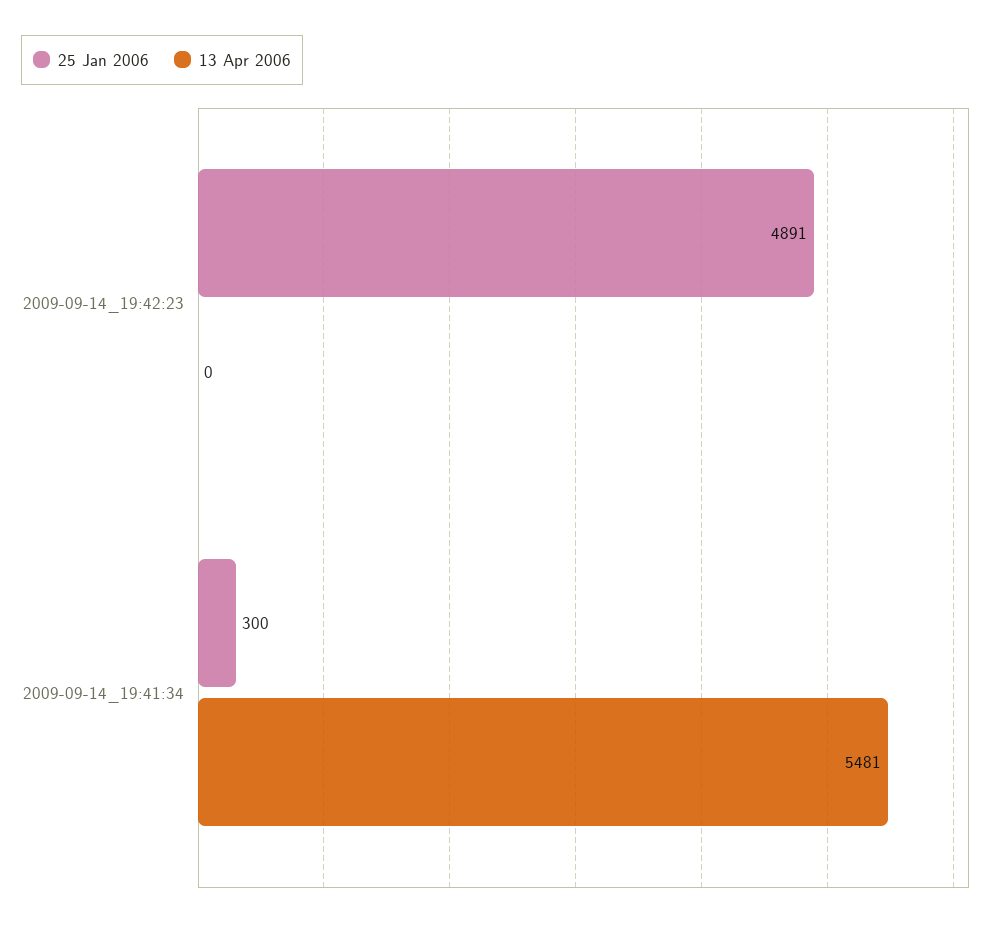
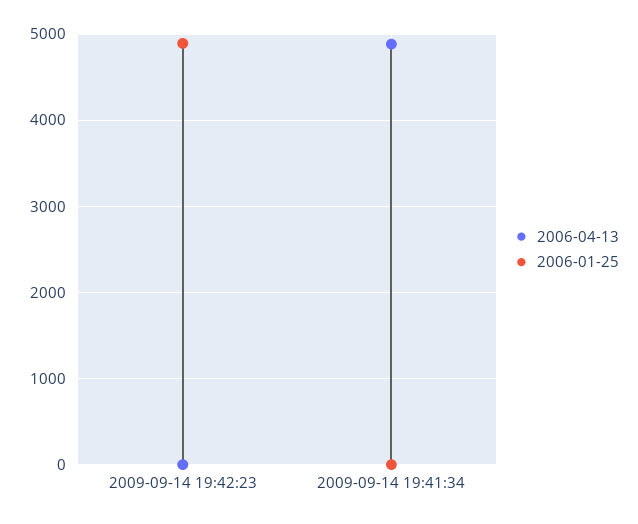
25 Jan 2006, 2009-09-14_19:41:34: 300 -> 0
13 Apr 2006, 2009-09-14_19:41:34: 5481 -> 4900

